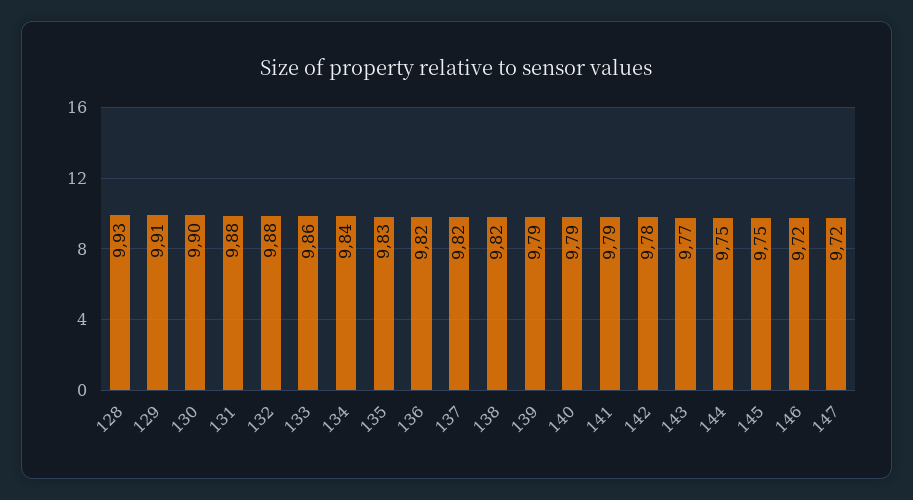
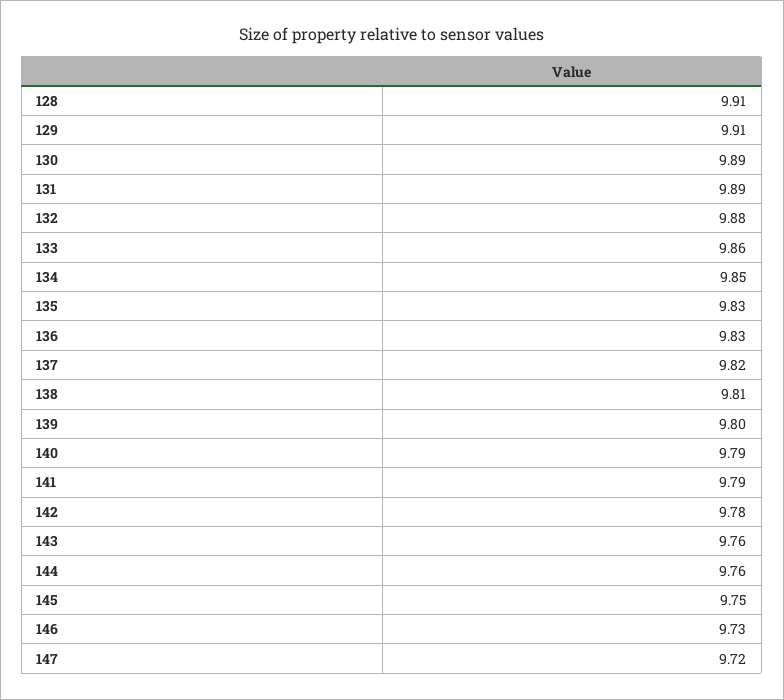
128: 9.93 -> 9.91
130: 9.9 -> 9.89
131: 9.88 -> 9.89
134: 9.84 -> 9.85
136: 9.82 -> 9.83
138: 9.82 -> 9.81
139: 9.79 -> 9.8
143: 9.77 -> 9.76
144: 9.75 -> 9.76
146: 9.72 -> 9.73

